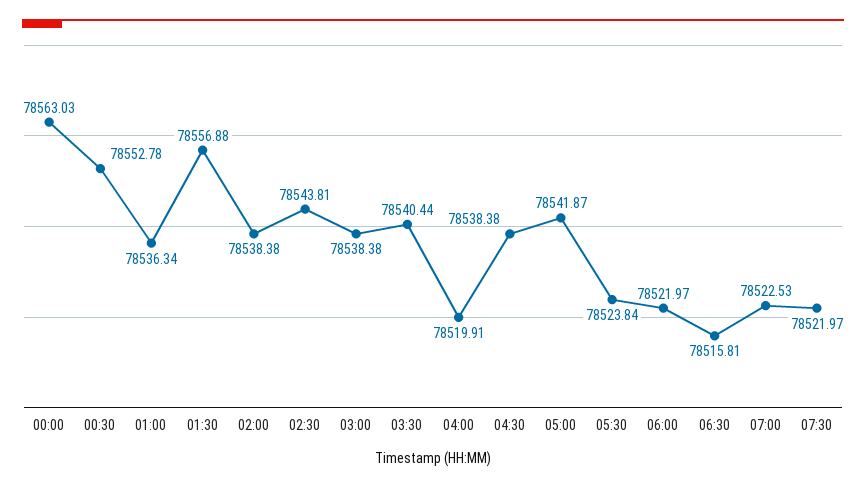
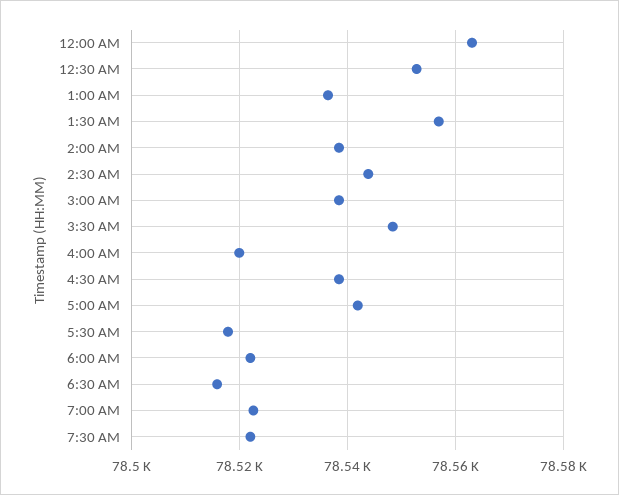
03:30: 78540.44 -> 78548
05:30: 78523.84 -> 78518

